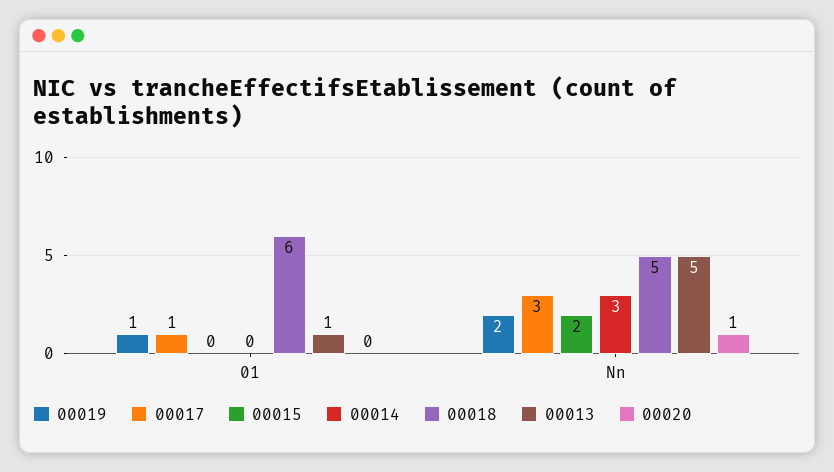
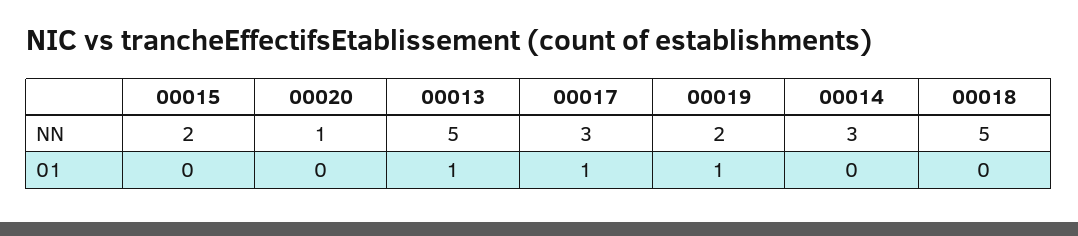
00018, 01: 6 -> 0

